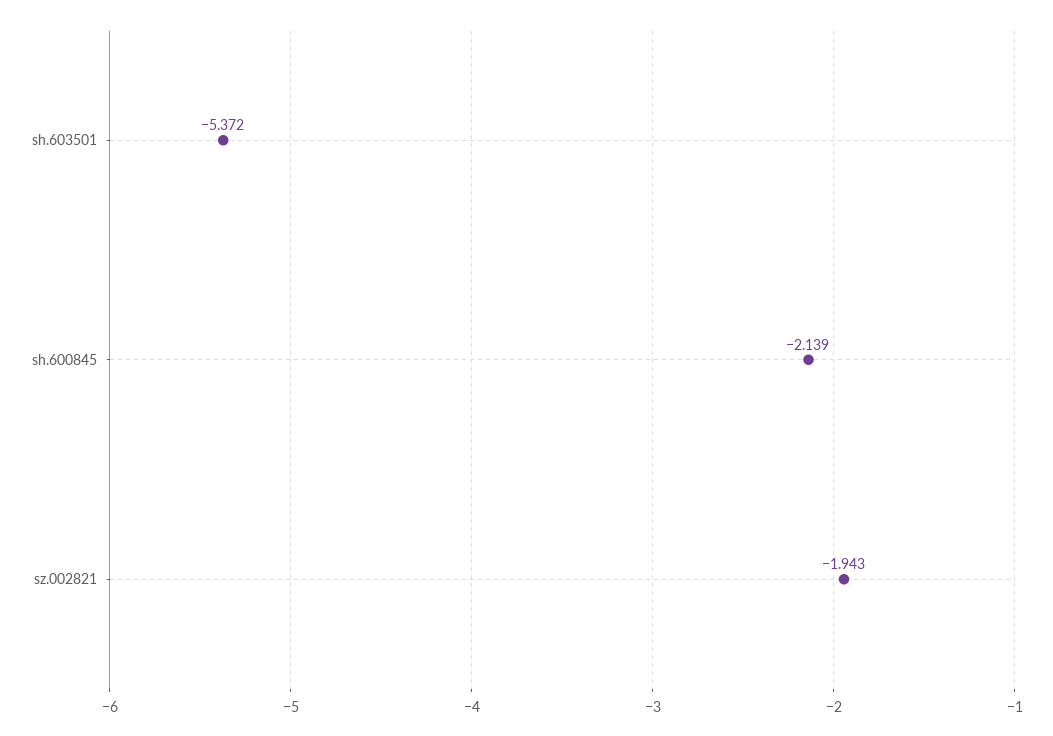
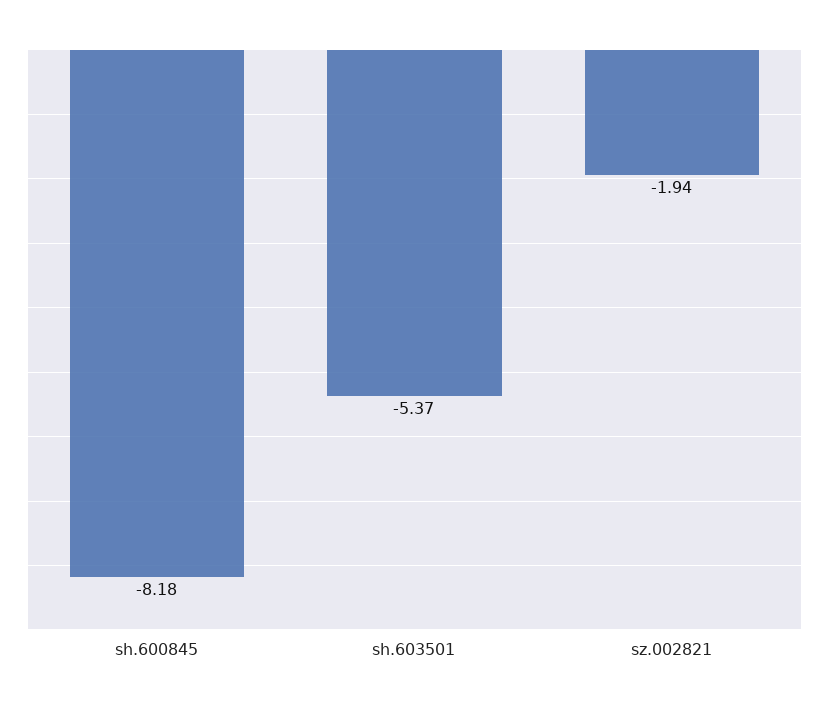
sh.600845: -2.139 -> -8.18

